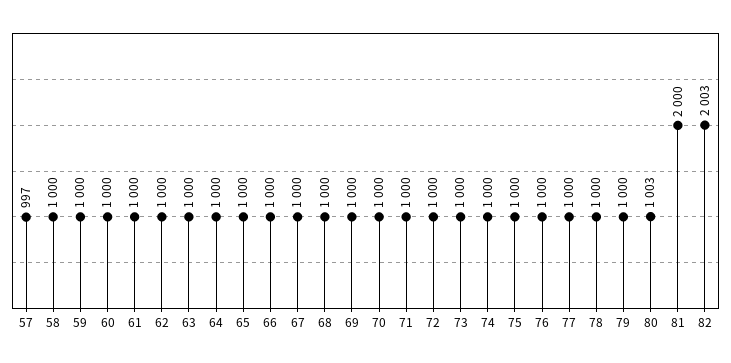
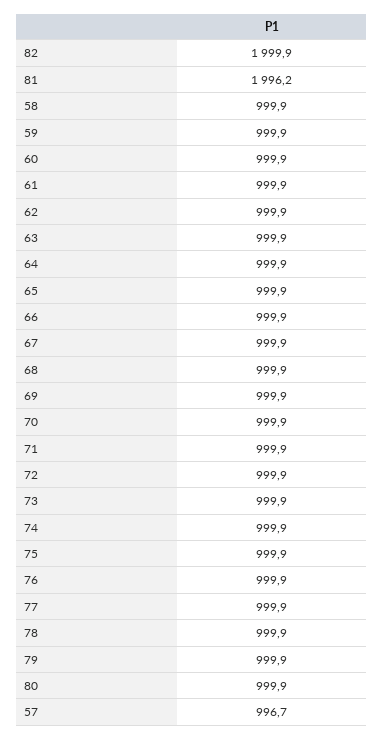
80: 1003 -> 999.9
81: 2000 -> 1996.2
82: 2003 -> 1999.9

